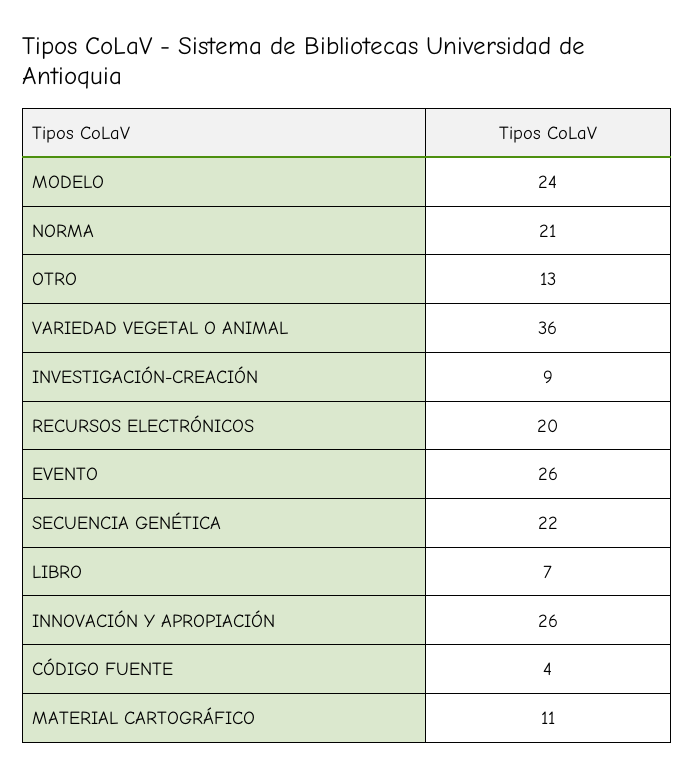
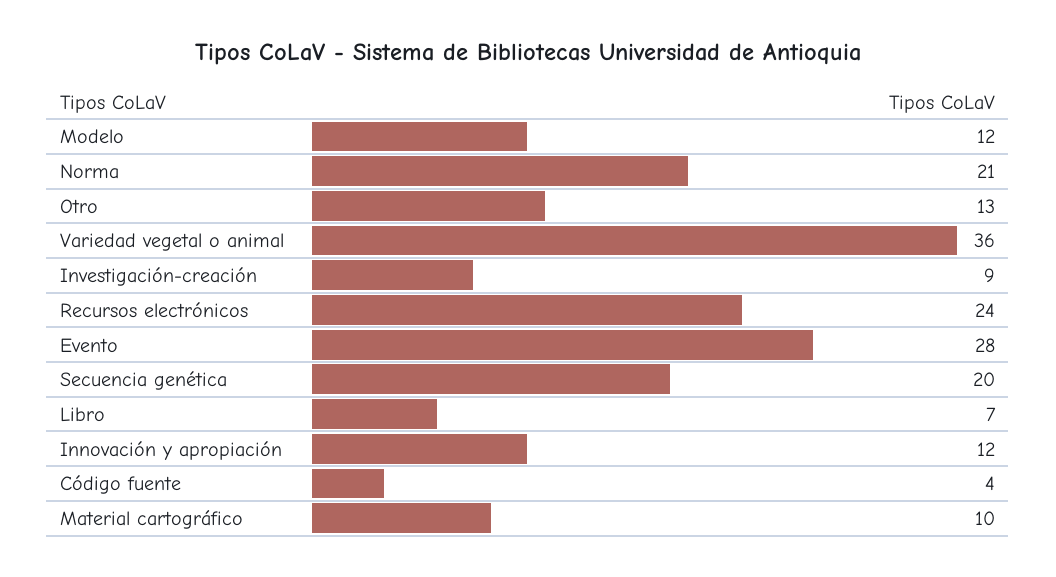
MODELO: 24 -> 12
RECURSOS ELECTRÓNICOS: 20 -> 24
EVENTO: 26 -> 28
SECUENCIA GENÉTICA: 22 -> 20
INNOVACIÓN Y APROPIACIÓN: 26 -> 12
MATERIAL CARTOGRÁFICO: 11 -> 10

